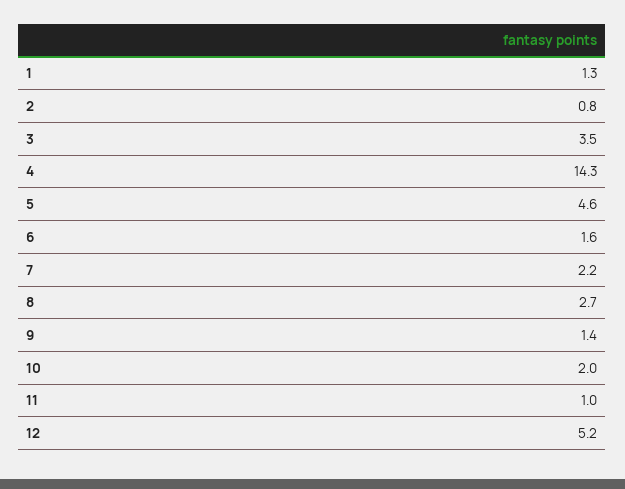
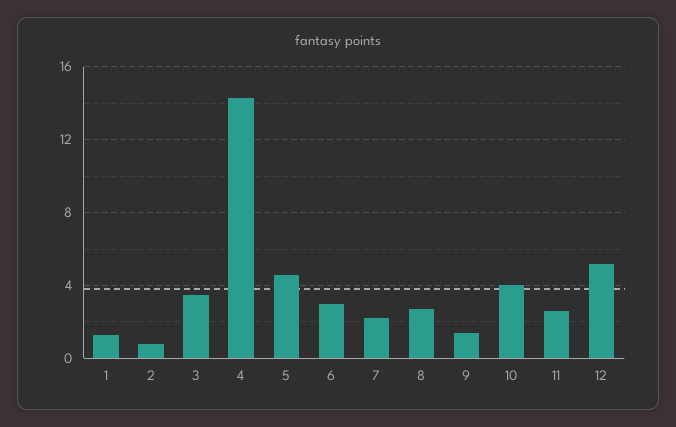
6: 1.6 -> 3
10: 2 -> 4
11: 1 -> 2.5

